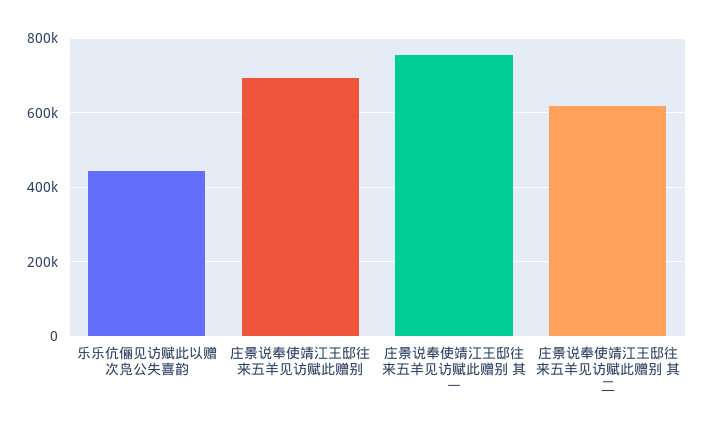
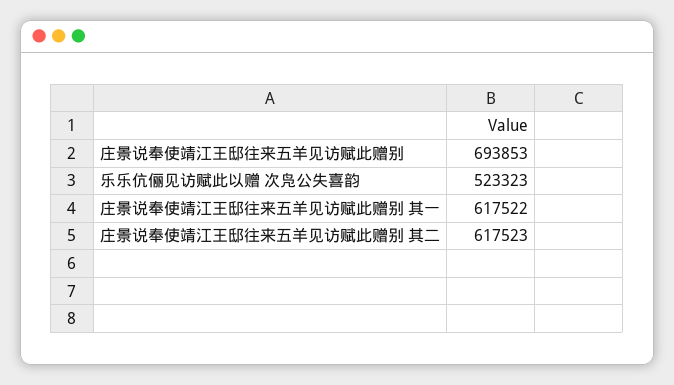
乐乐伉俪见访赋此以赠 次凫公失喜韵: 440000 -> 523323
庄景说奉使靖江王邸往来五羊见访赋此赠别 其一: 760000 -> 617522

